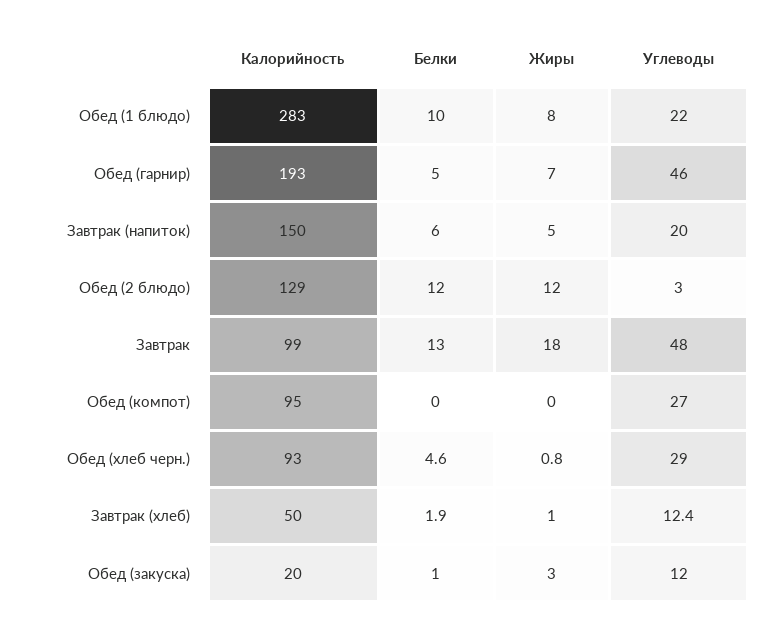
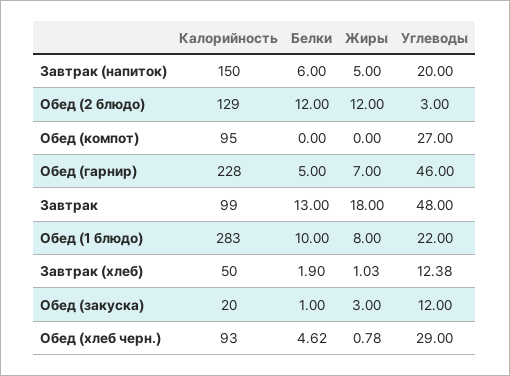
Калорийность, Обед (гарнир): 193 -> 228

